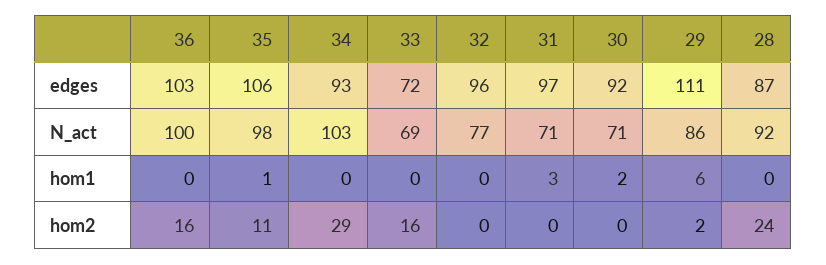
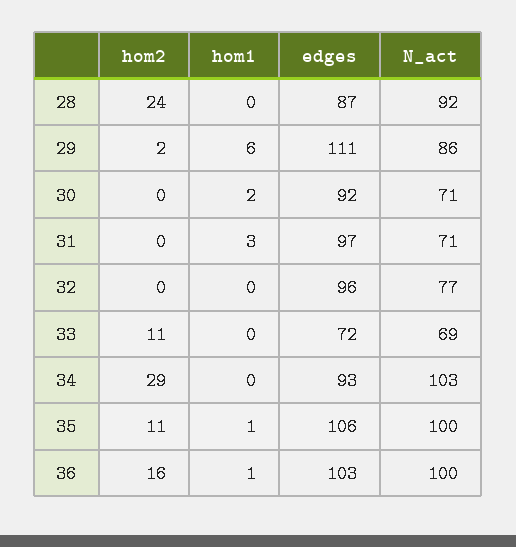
35, N_act: 98 -> 100
36, hom1: 0 -> 1
33, hom2: 16 -> 11

